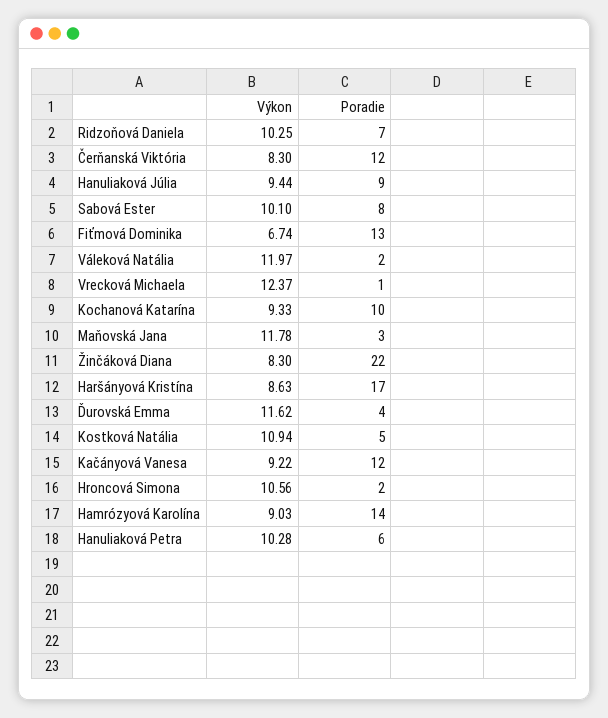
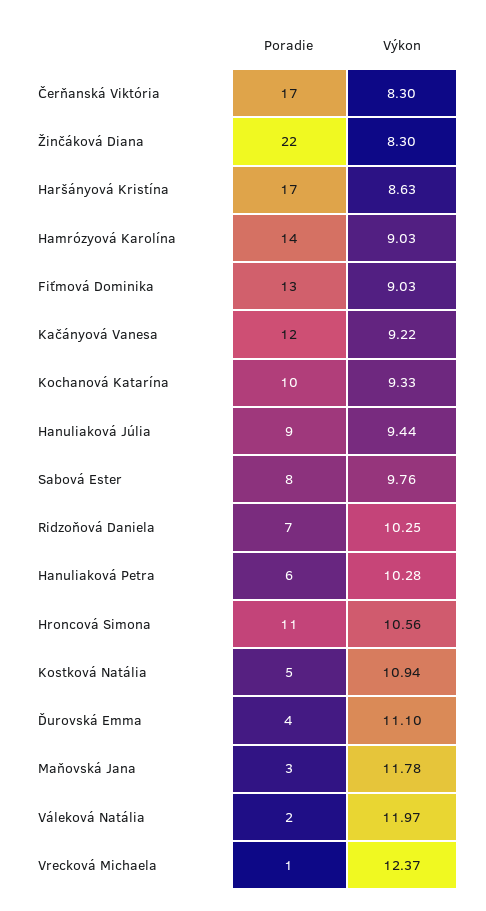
Poradie, Čerňanská Viktória: 12 -> 17
Výkon, Sabová Ester: 10.1 -> 9.76
Výkon, Fiťmová Dominika: 6.74 -> 9.03
Výkon, Ďurovská Emma: 11.62 -> 11.1
Poradie, Hroncová Simona: 2 -> 11

